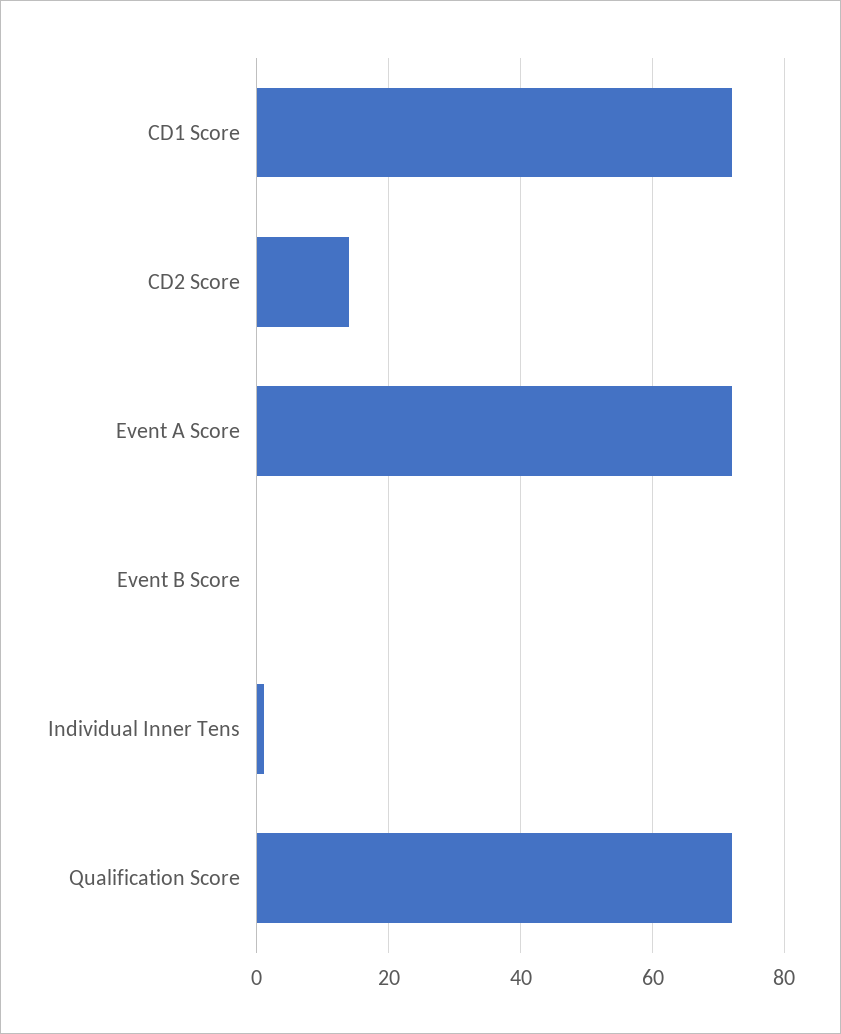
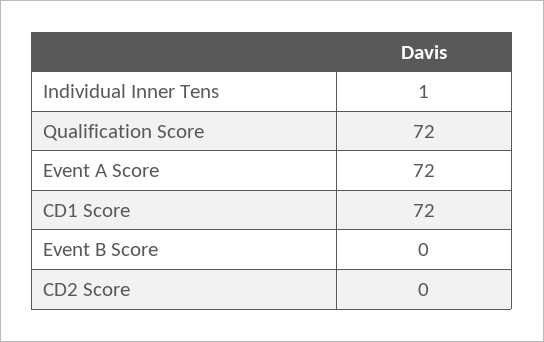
CD2 Score: 15 -> 0

